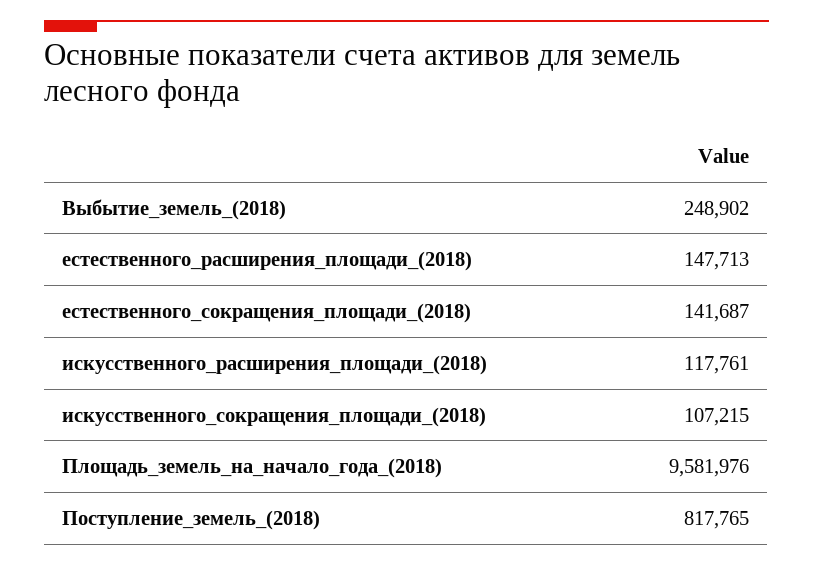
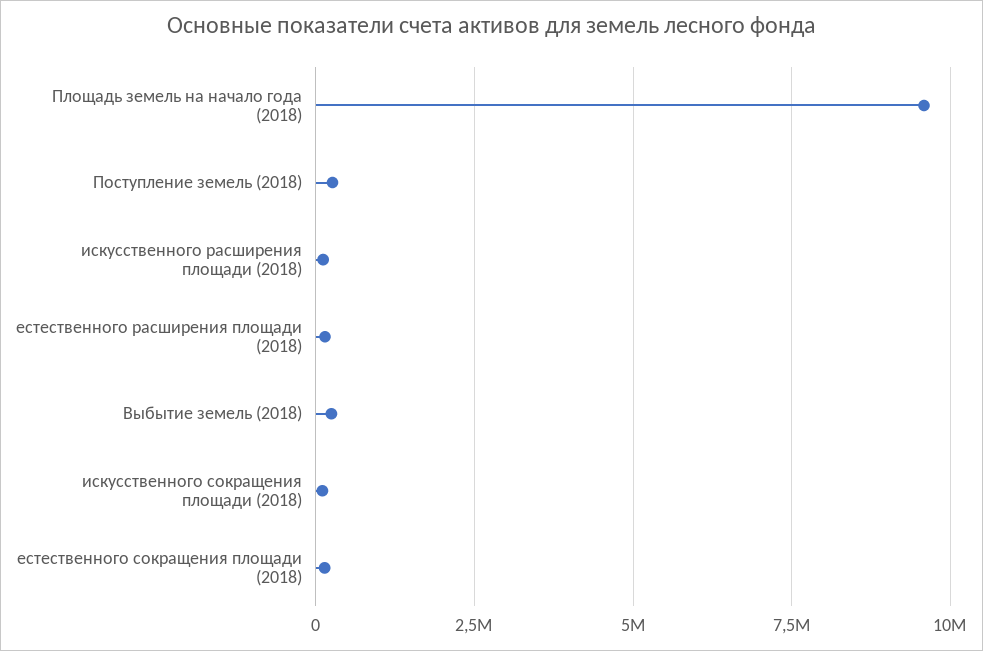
Поступление_земель_(2018): 817765 -> 250000

